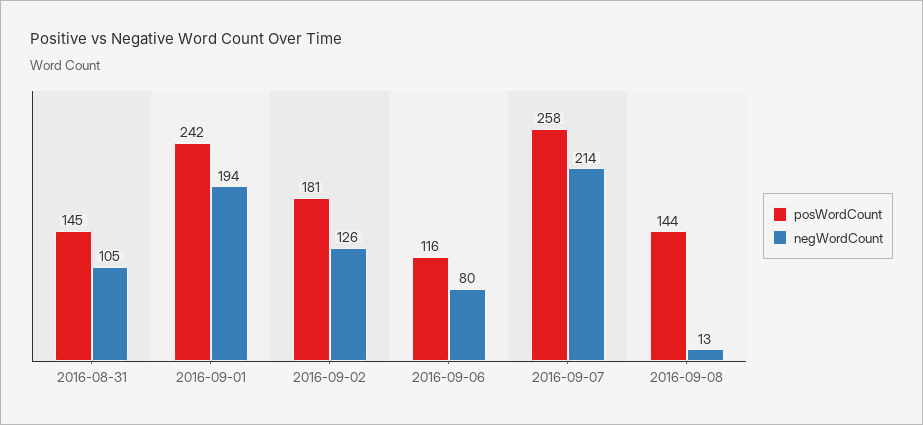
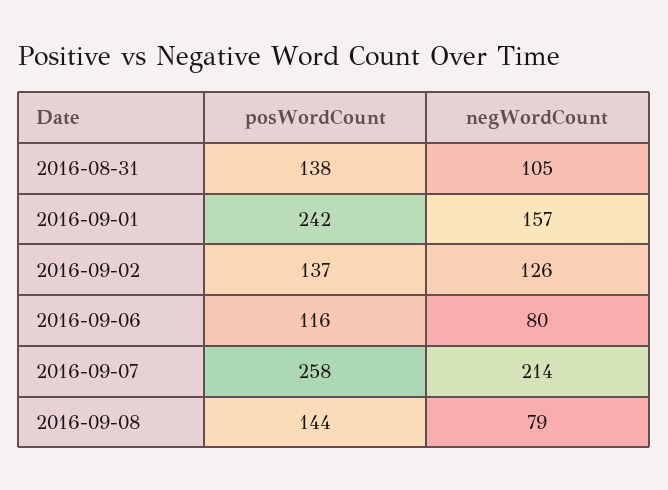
posWordCount, 2016-08-31: 145 -> 138
negWordCount, 2016-09-01: 194 -> 157
posWordCount, 2016-09-02: 181 -> 137
negWordCount, 2016-09-08: 13 -> 79

